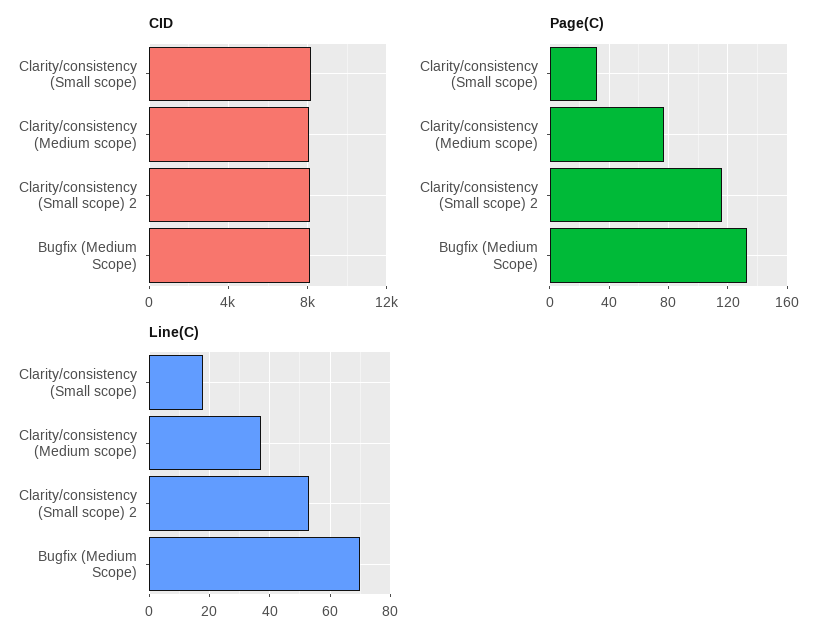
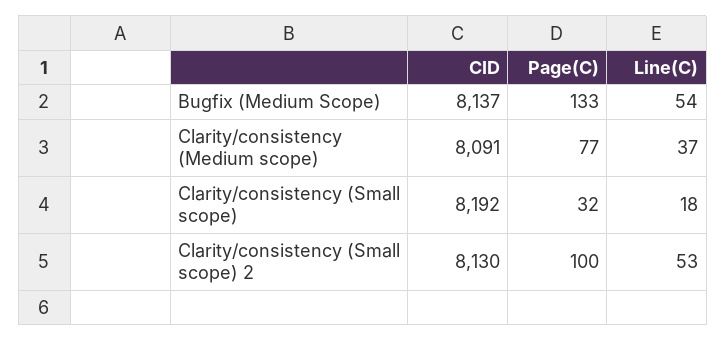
Page(C), Clarity/consistency (Small scope) 2: 115 -> 100
Line(C), Bugfix (Medium Scope): 70 -> 54

